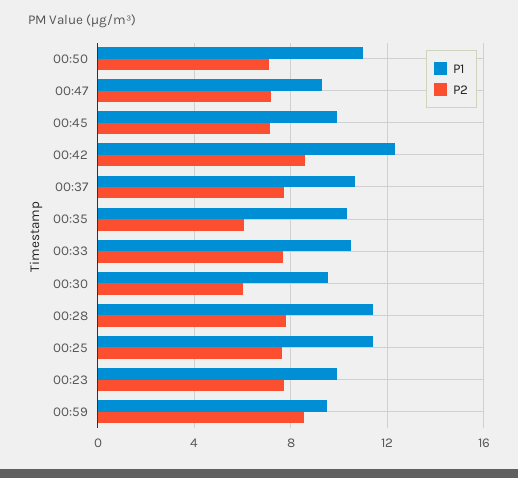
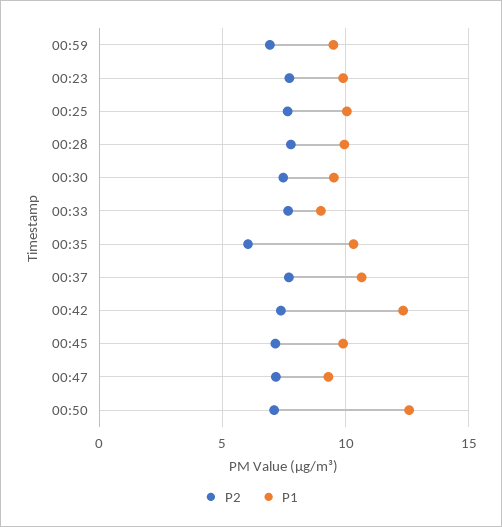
P1, 00:50: 11 -> 12.5
P2, 00:42: 8.5 -> 7.5
P1, 00:33: 10.5 -> 9
P2, 00:30: 6 -> 7.5
P1, 00:28: 11.5 -> 10
P1, 00:25: 11.5 -> 10
P2, 00:59: 8.5 -> 7

